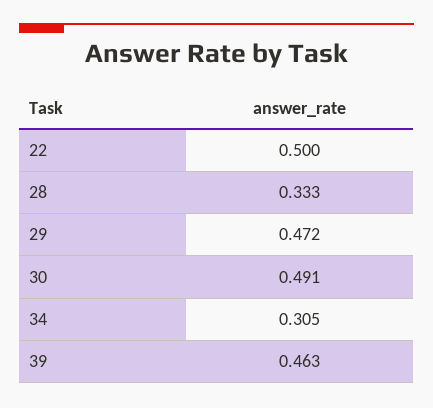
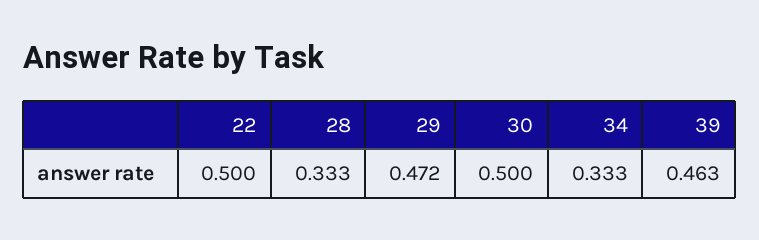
30: 0.491 -> 0.5
34: 0.305 -> 0.333

